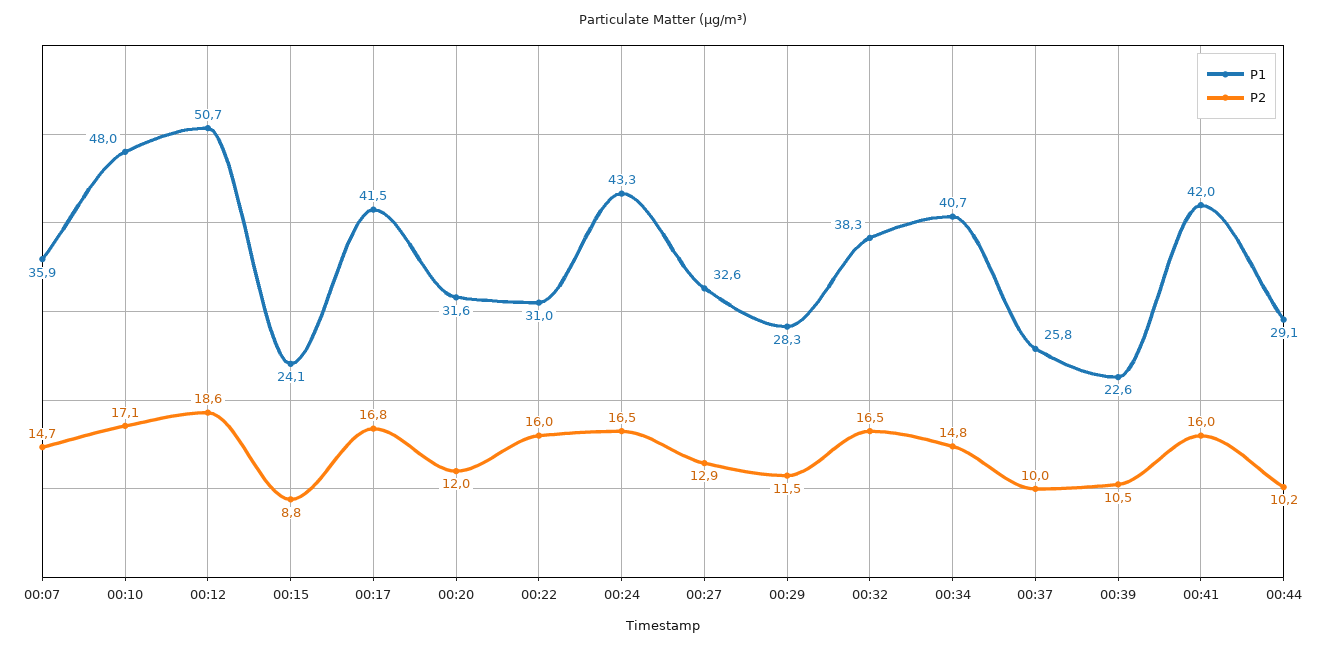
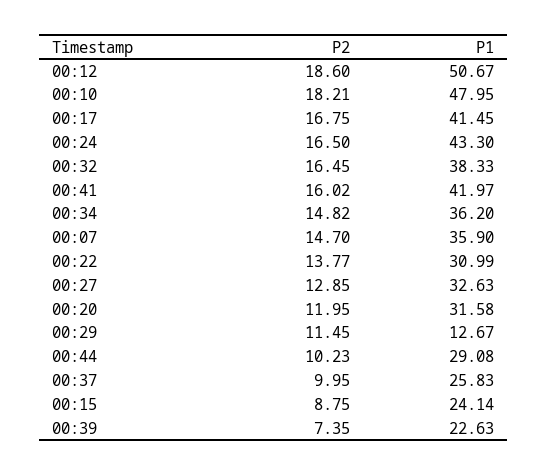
P2, 00:10: 17.1 -> 18.21
P2, 00:22: 16 -> 13.77
P1, 00:29: 28.3 -> 12.67
P1, 00:34: 40.7 -> 36.2
P2, 00:39: 10.5 -> 7.35

